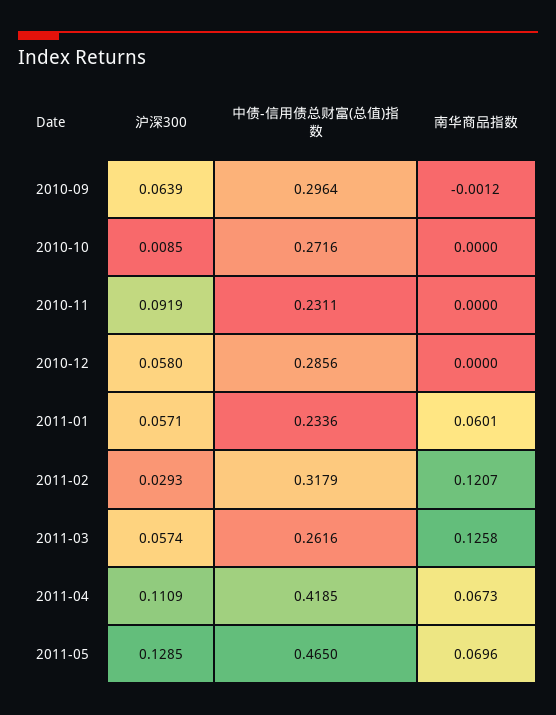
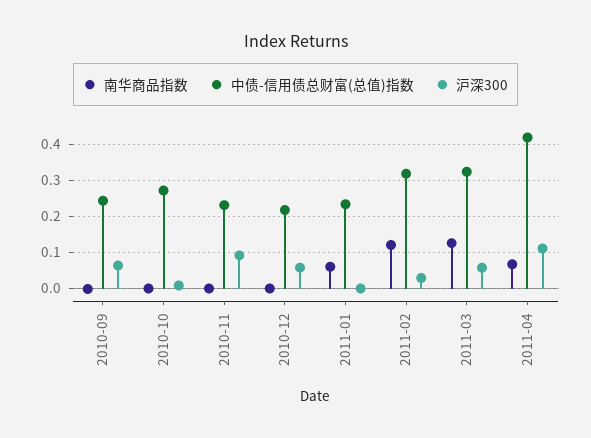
中债-信用债总财富(总值)指数, 2010-09: 0.2964 -> 0.24
中债-信用债总财富(总值)指数, 2010-12: 0.2856 -> 0.22
沪深300, 2011-01: 0.0571 -> 0
中债-信用债总财富(总值)指数, 2011-03: 0.2616 -> 0.32
沪深300, 2011-05: 0.1285 -> none
中债-信用债总财富(总值)指数, 2011-05: 0.465 -> none
南华商品指数, 2011-05: 0.0696 -> none

